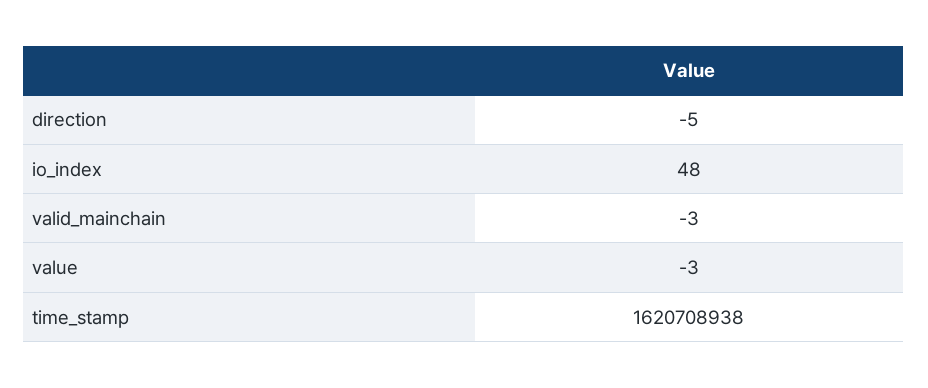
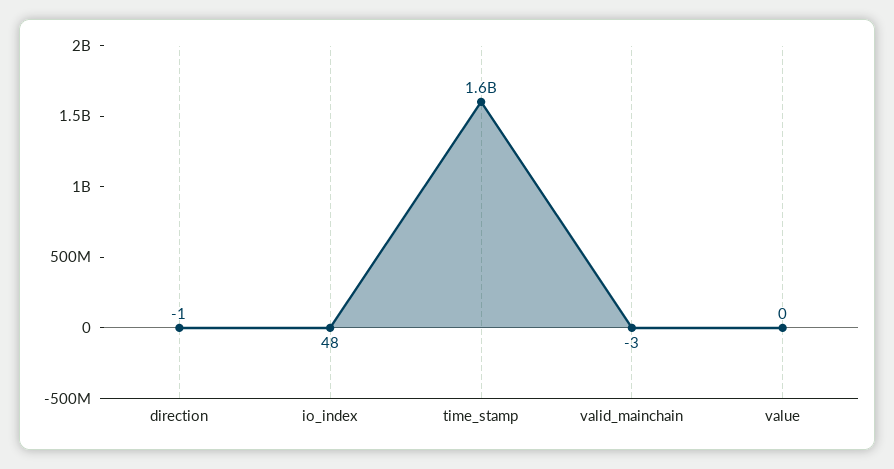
direction: -5 -> -1
value: -3 -> 0

